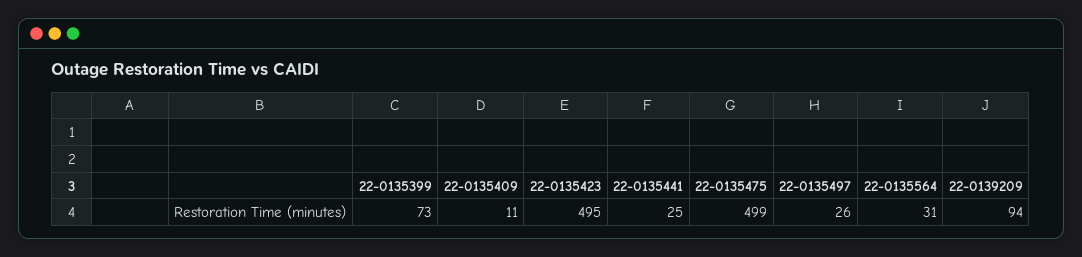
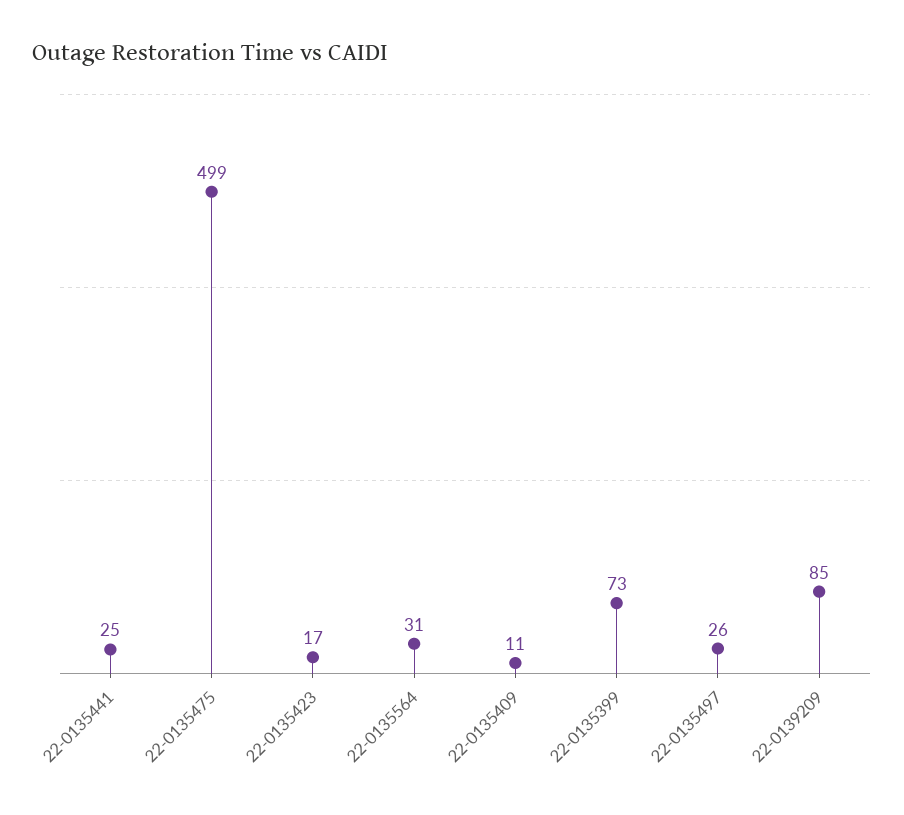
22-0135423: 495 -> 17
22-0139209: 94 -> 85

